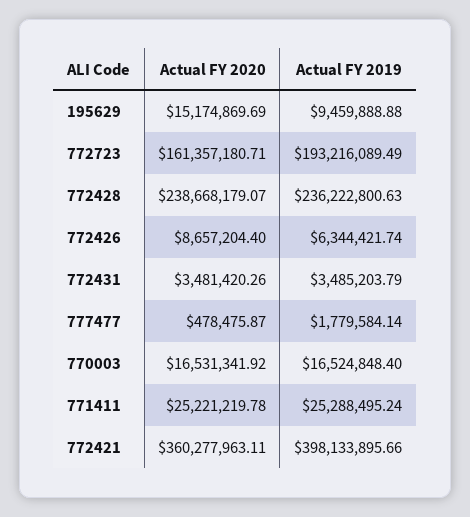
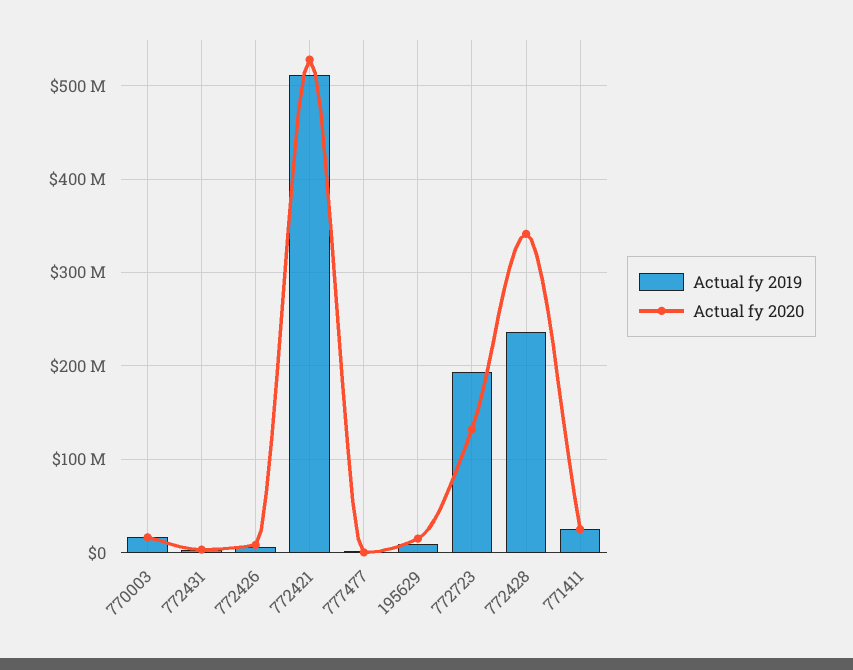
Actual FY 2020, 772723: 161357180.71 -> 130000000
Actual FY 2020, 772428: 238668179.07 -> 340000000
Actual FY 2020, 772421: 360277963.11 -> 530000000
Actual FY 2019, 772421: 398133895.66 -> 510000000

